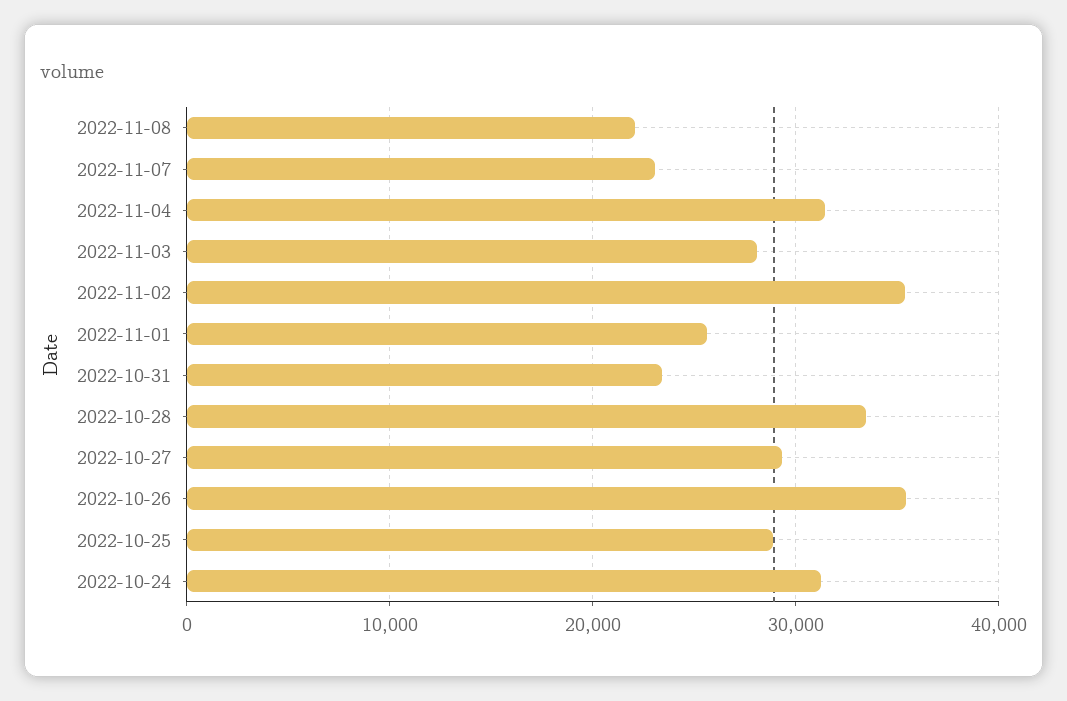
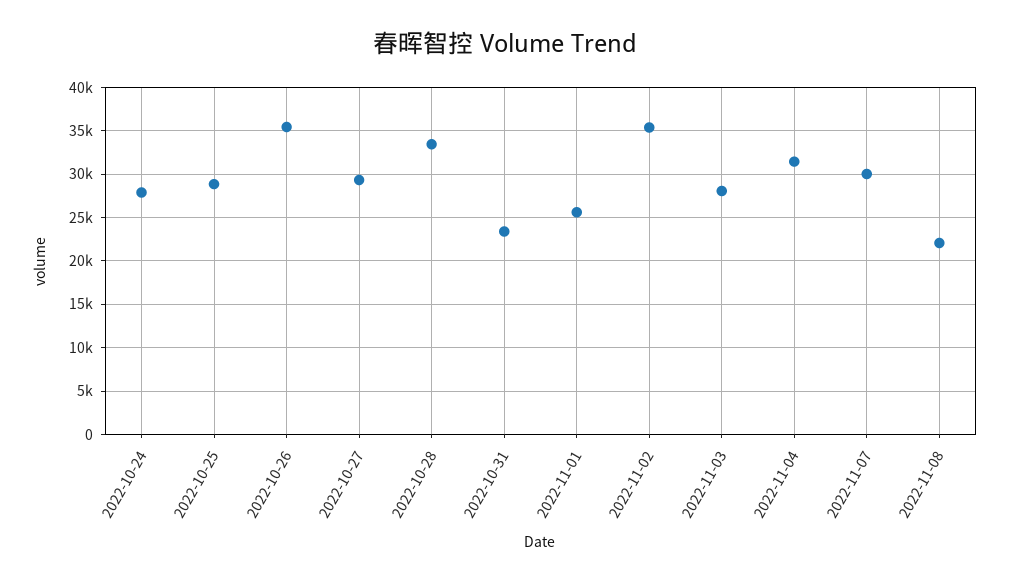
2022-11-07: 23000 -> 30000
2022-10-24: 31000 -> 28000

